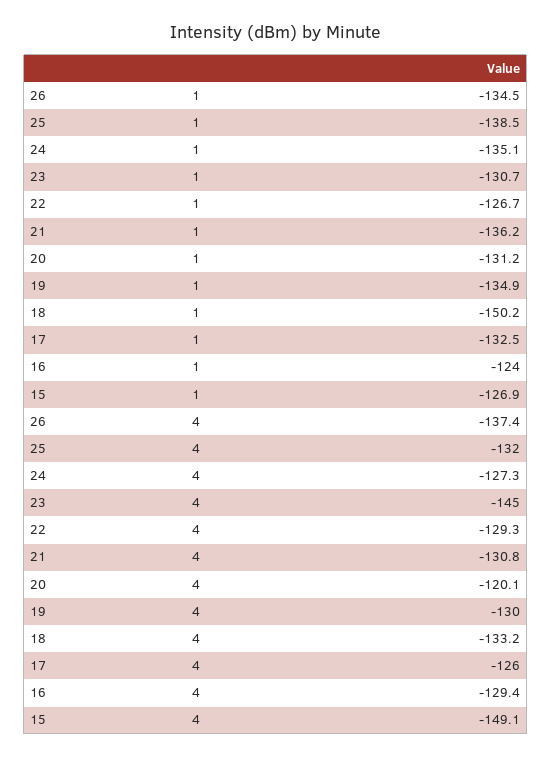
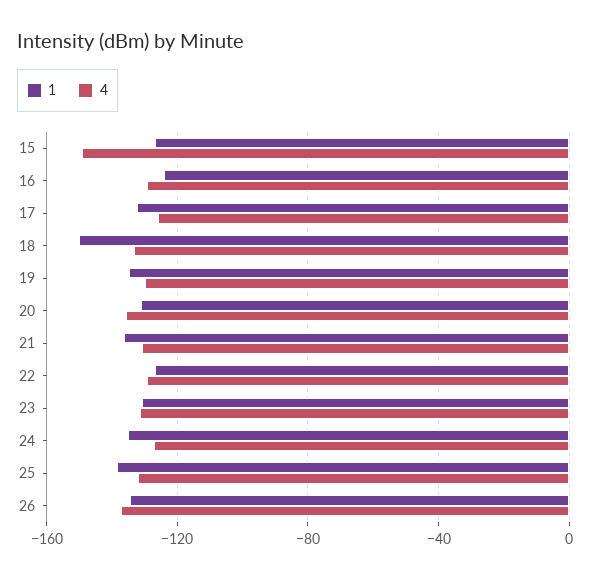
4, 23: -145 -> -130
4, 20: -120.1 -> -135

